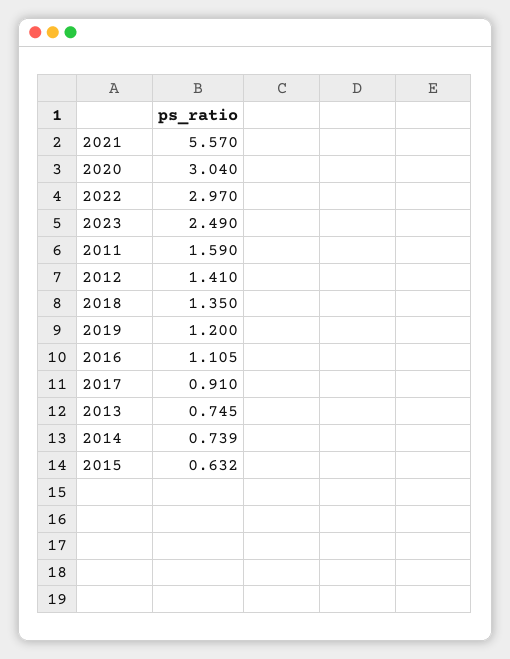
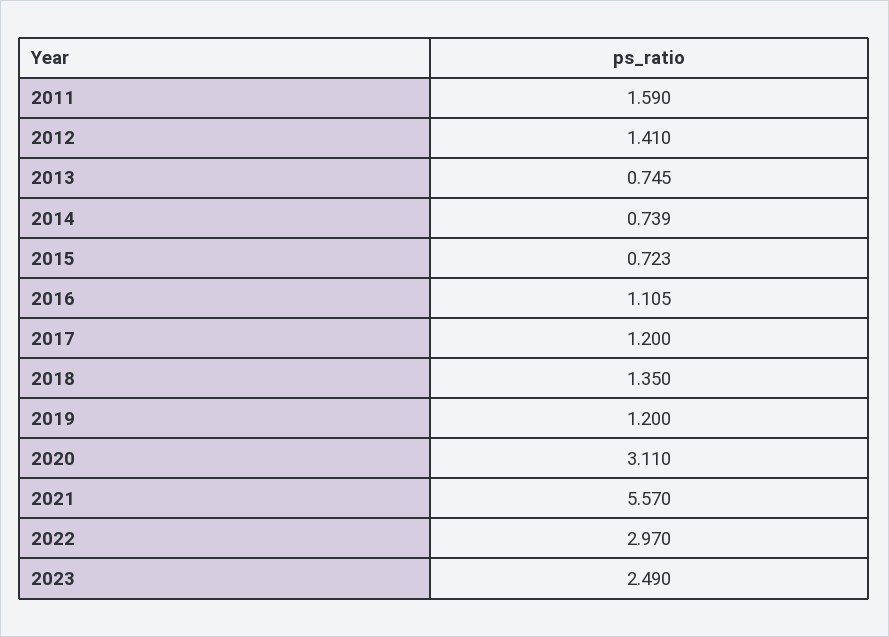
2020: 3.04 -> 3.11
2017: 0.91 -> 1.2
2015: 0.632 -> 0.723

